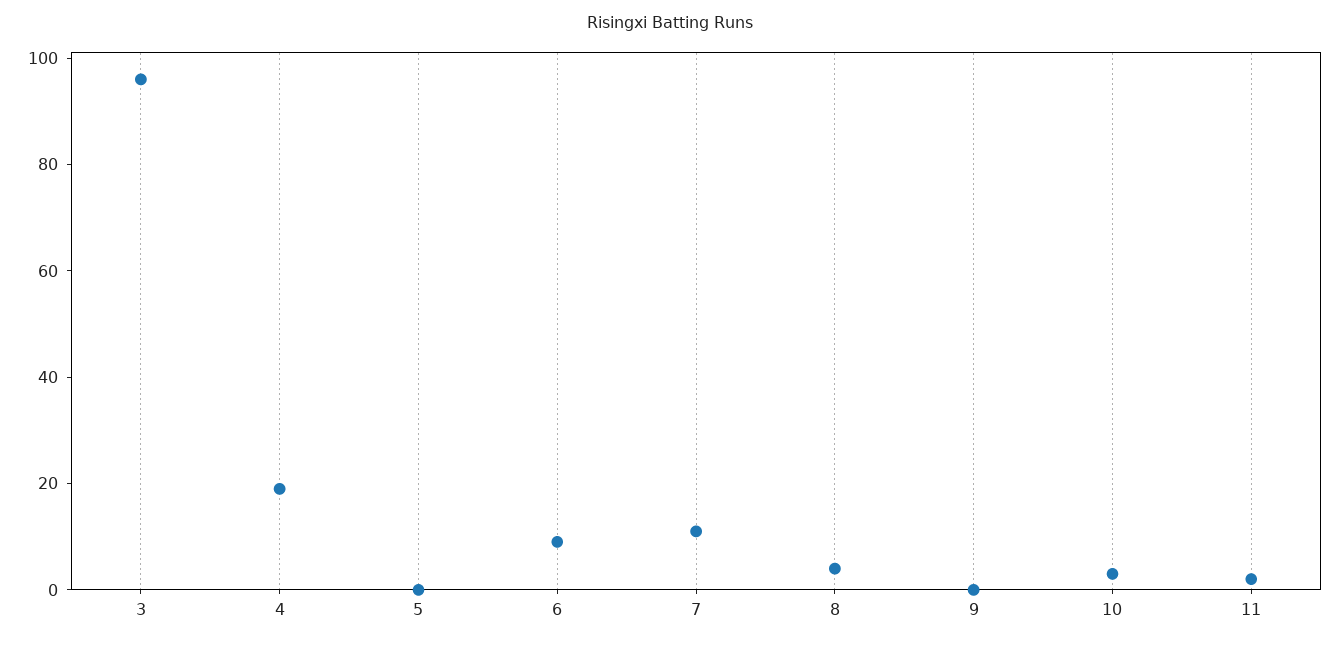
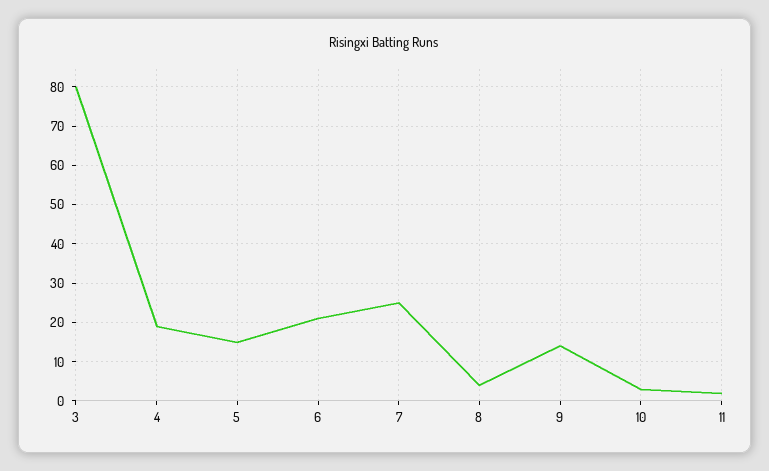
3: 95 -> 80
5: 0 -> 15
6: 10 -> 20
7: 10 -> 25
9: 0 -> 15

